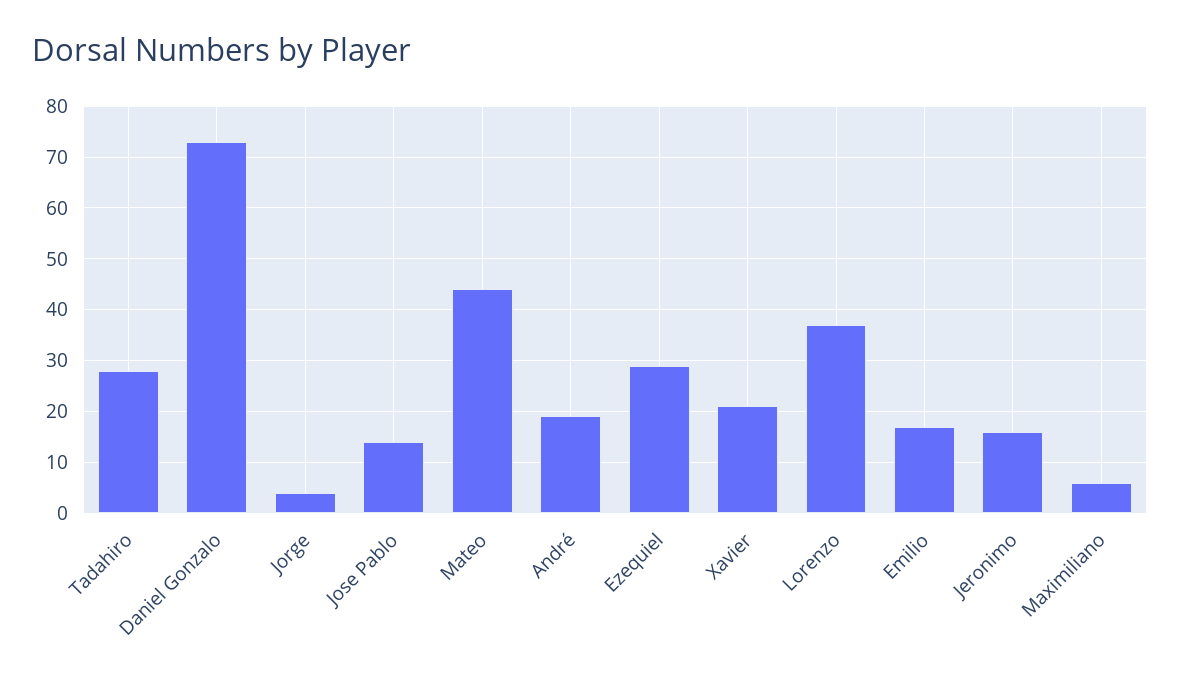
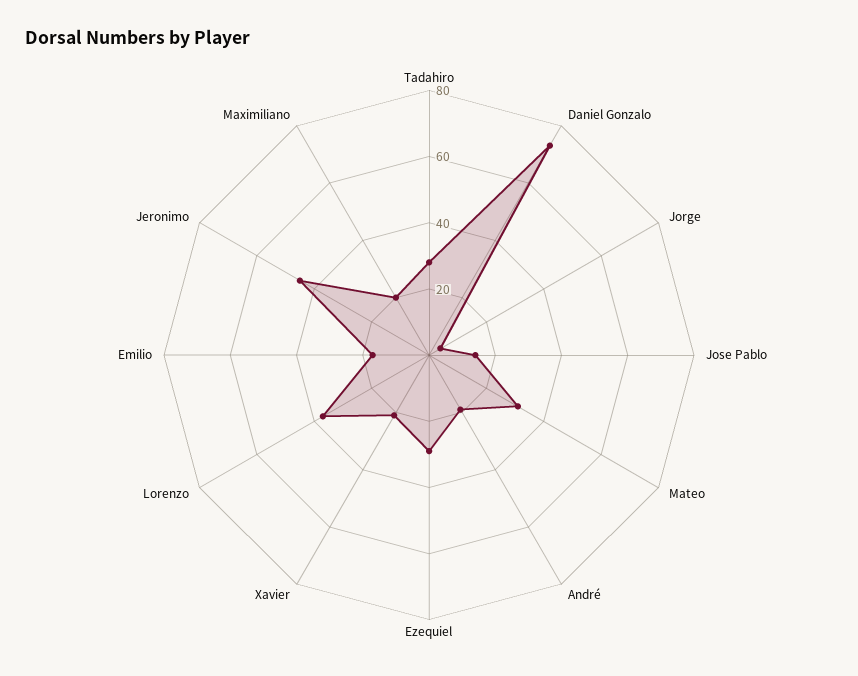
Mateo: 45 -> 30
Jeronimo: 15 -> 45
Maximiliano: 5 -> 20

